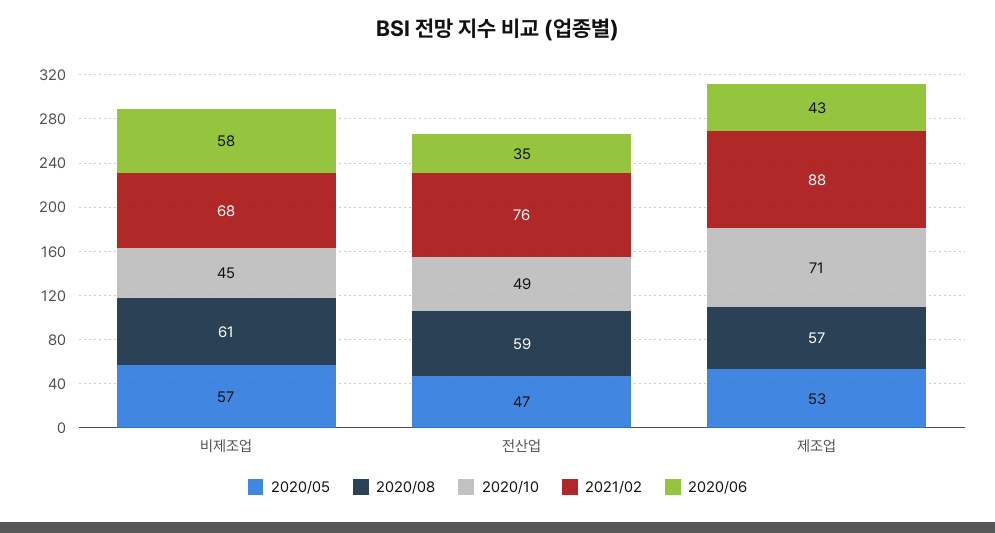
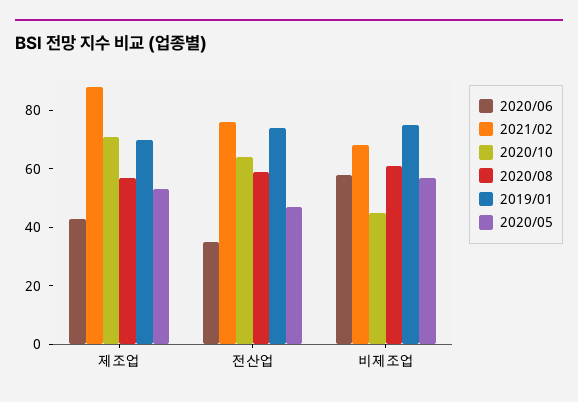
2020/10, 전산업: 49 -> 65
2019/01, 제조업: none -> 70
2019/01, 전산업: none -> 75
2019/01, 비제조업: none -> 75

